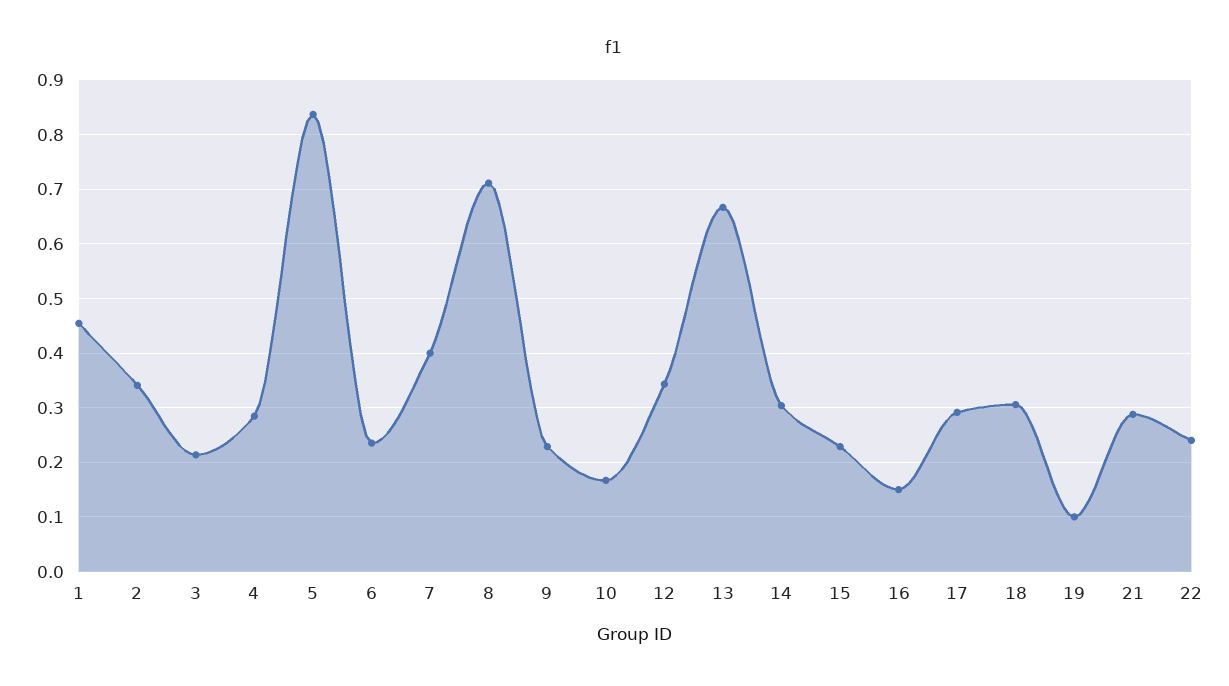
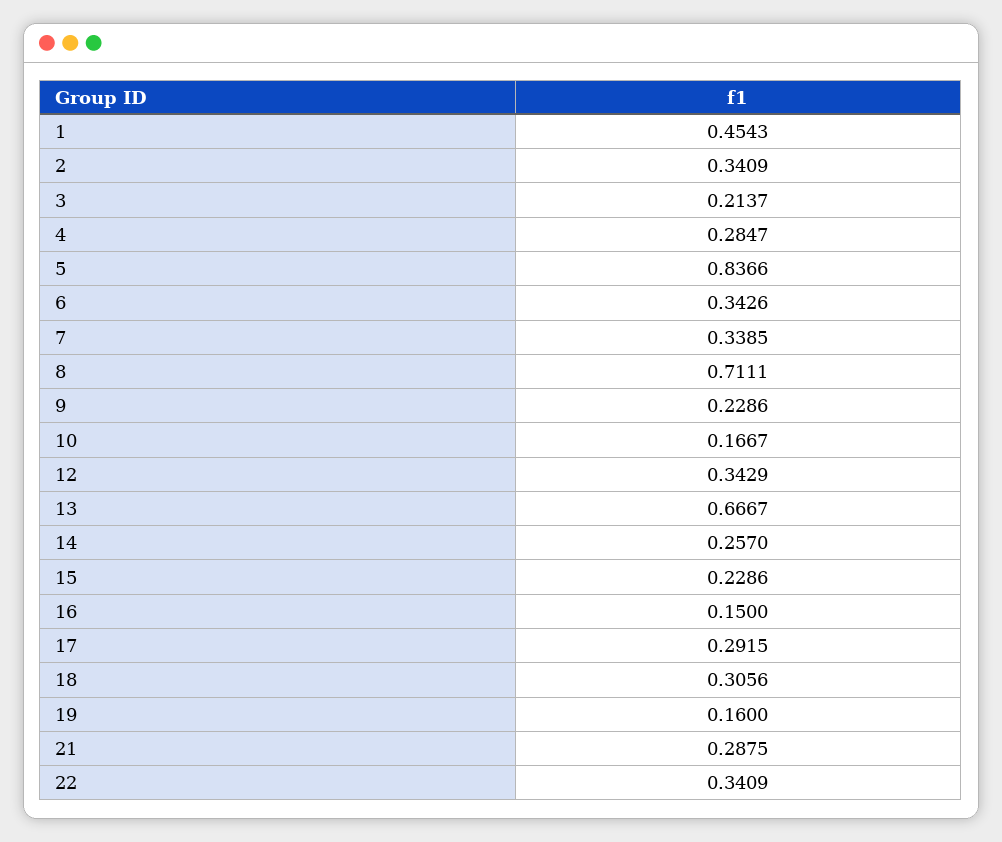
6: 0.24 -> 0.3426
7: 0.4 -> 0.3385
14: 0.3 -> 0.257
19: 0.1 -> 0.16
22: 0.24 -> 0.3409

